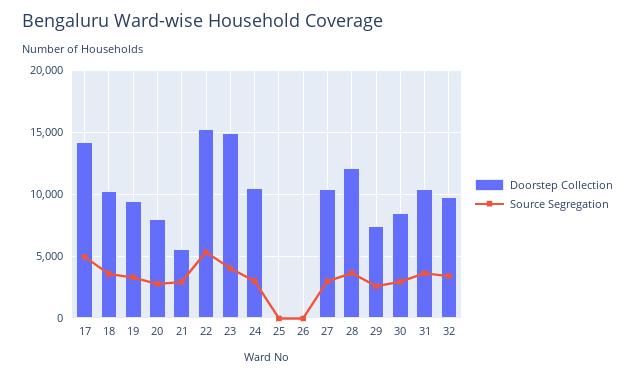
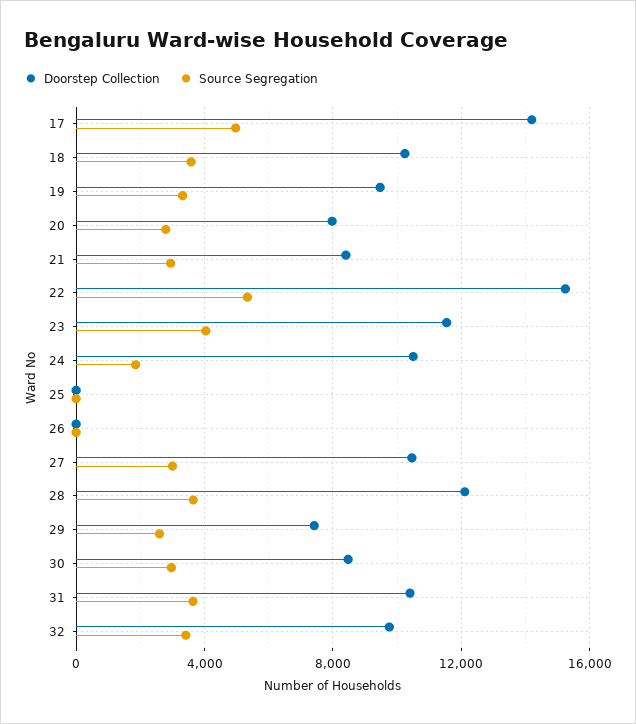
Doorstep Collection, 21: 5500 -> 8500
Doorstep Collection, 23: 15000 -> 11500
Source Segregation, 24: 3000 -> 2000

